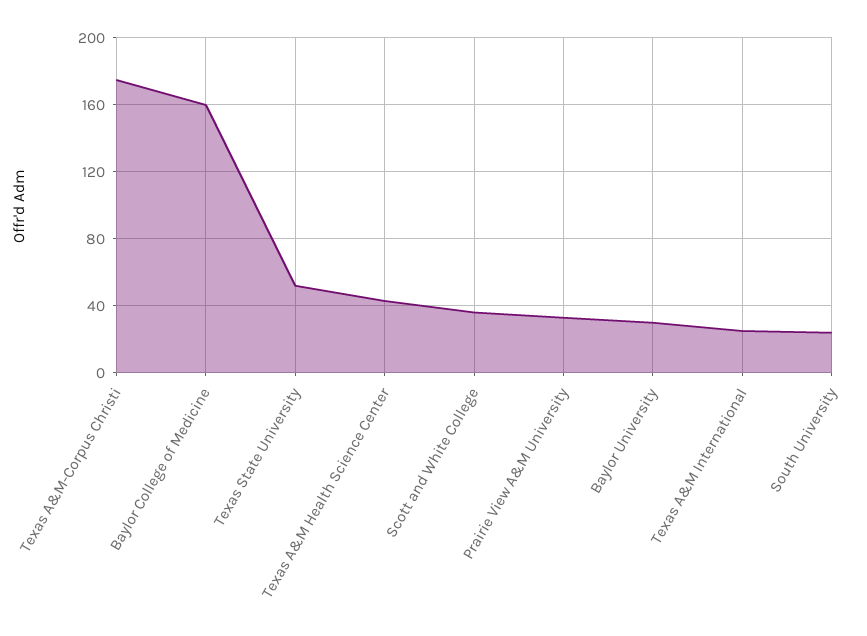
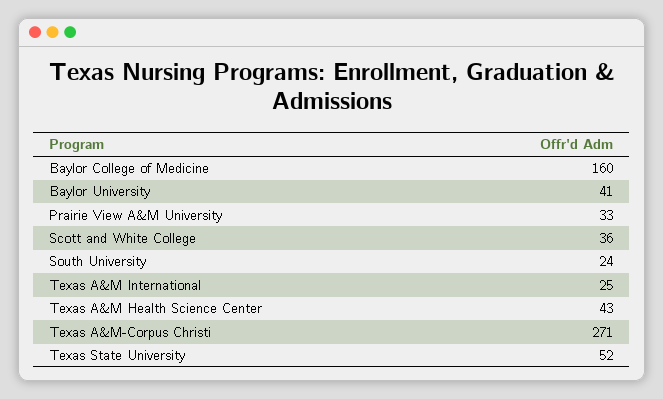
Texas A&M-Corpus Christi: 175 -> 271
Baylor University: 30 -> 41

